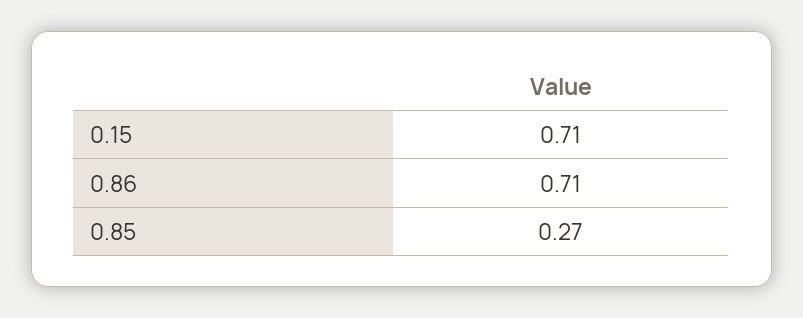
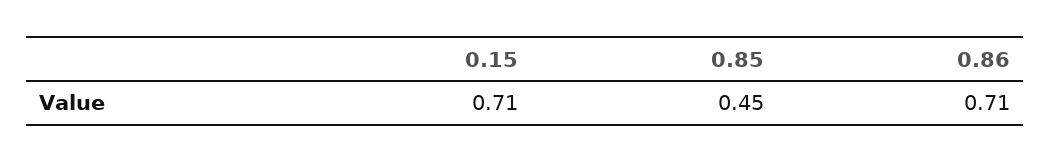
0.85: 0.27 -> 0.45

